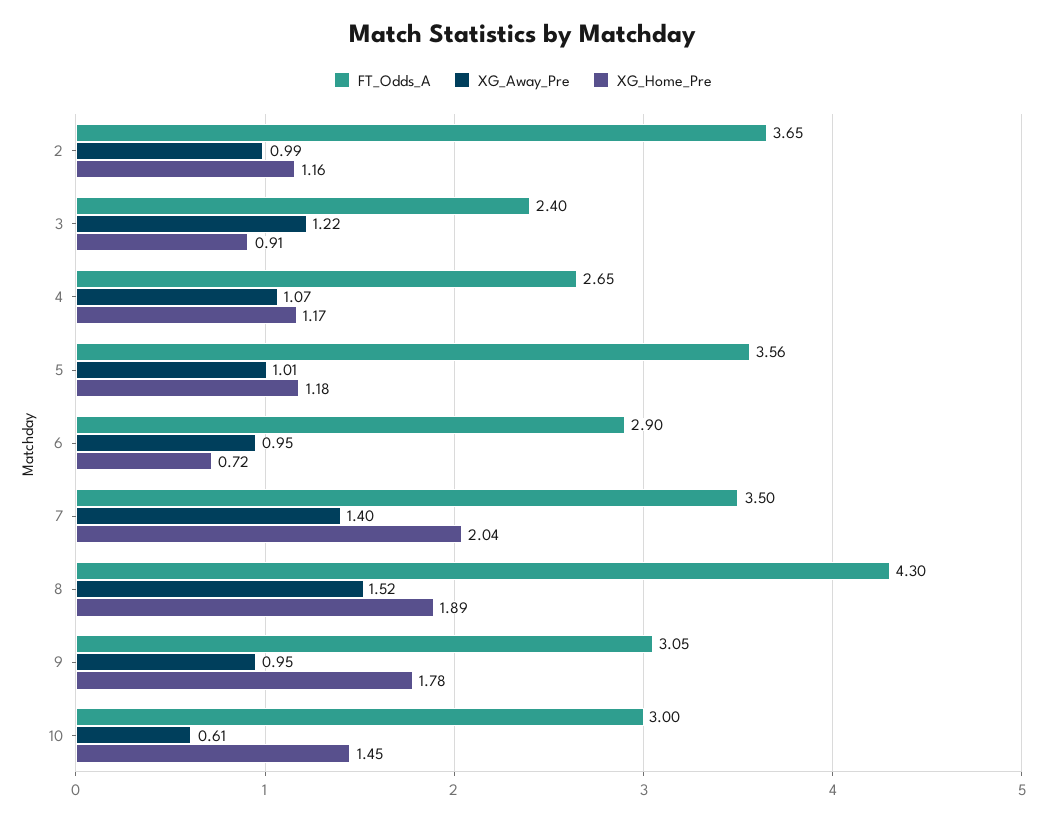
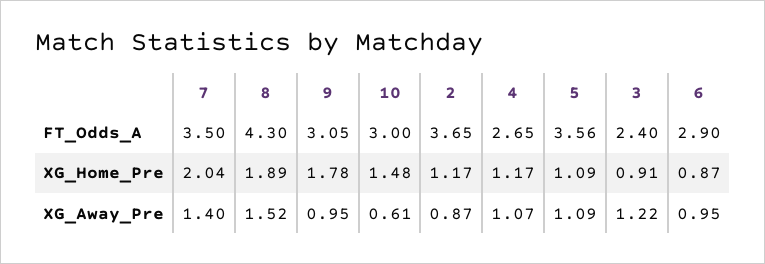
XG_Away_Pre, 2: 0.99 -> 0.87
XG_Home_Pre, 2: 1.16 -> 1.17
XG_Away_Pre, 5: 1.01 -> 1.09
XG_Home_Pre, 5: 1.18 -> 1.09
XG_Home_Pre, 6: 0.72 -> 0.87
XG_Home_Pre, 10: 1.45 -> 1.48

